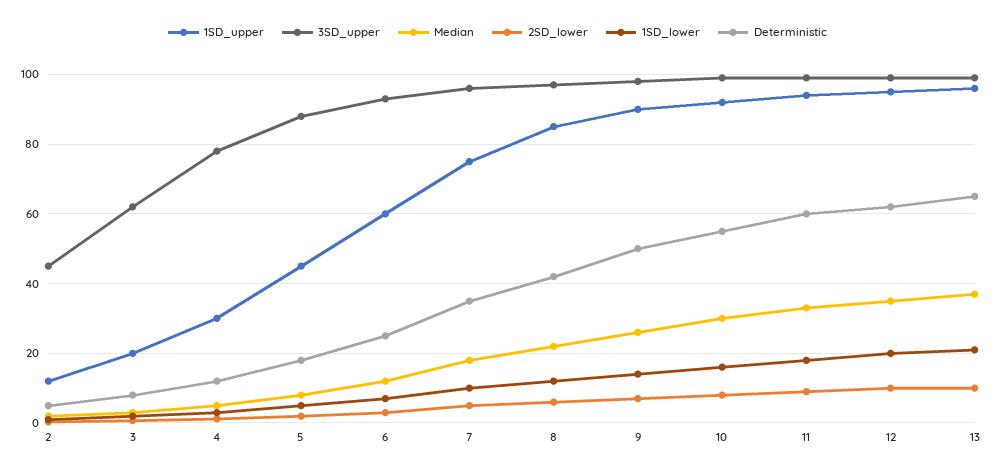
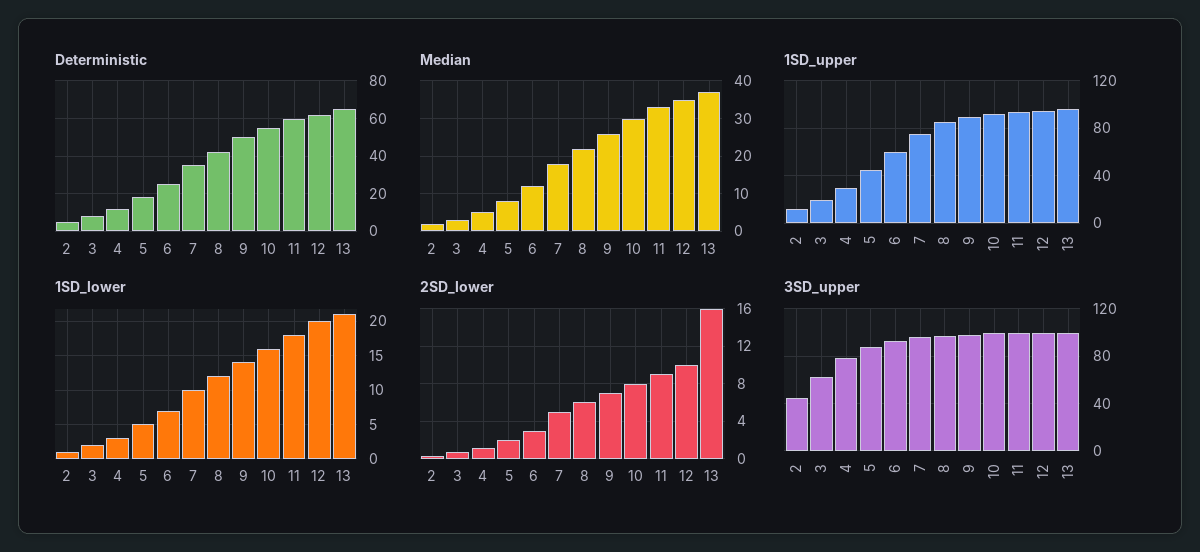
2SD_lower, 13: 10 -> 16

